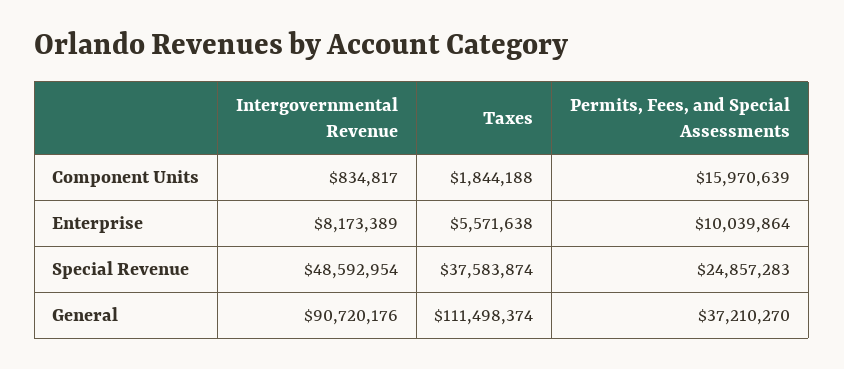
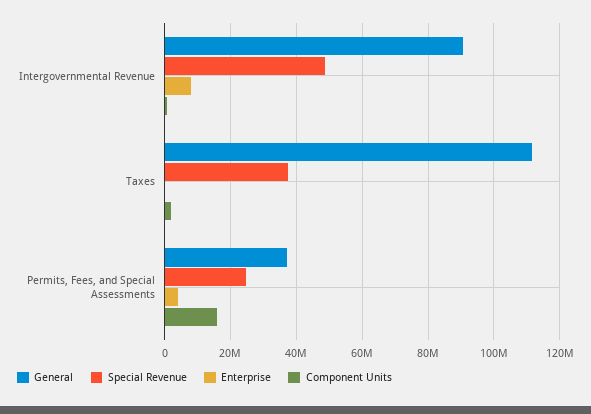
Enterprise, Taxes: 5571638 -> 0
Enterprise, Permits, Fees, and Special Assessments: 10039864 -> 4000000

